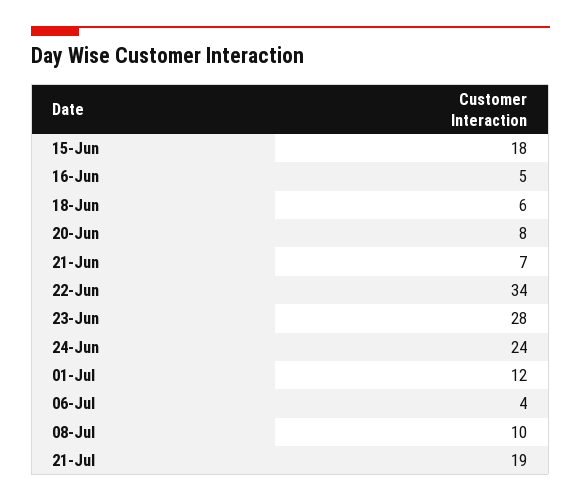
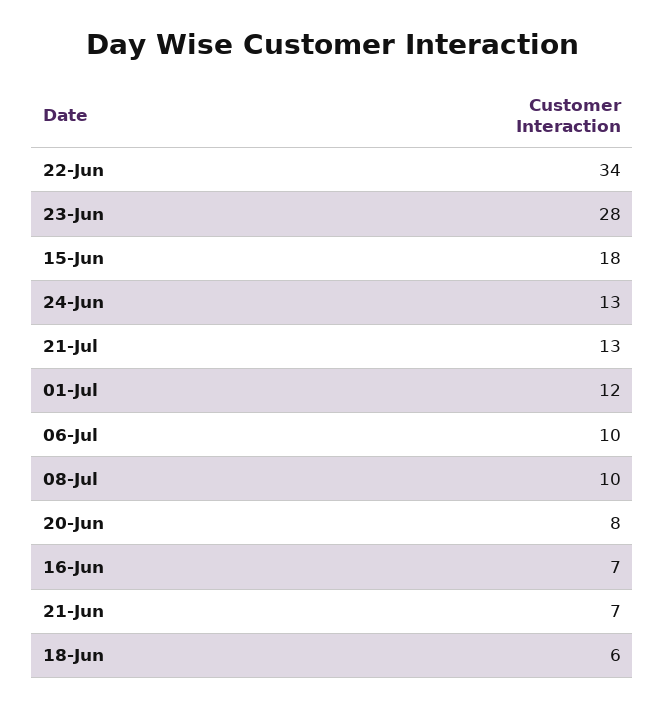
16-Jun: 5 -> 7
24-Jun: 24 -> 13
06-Jul: 4 -> 10
21-Jul: 19 -> 13

